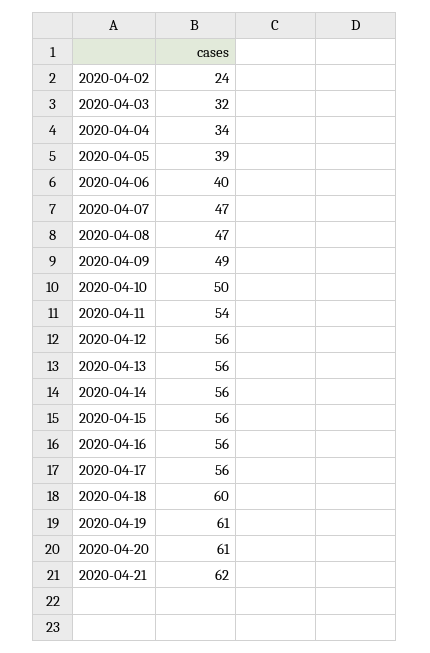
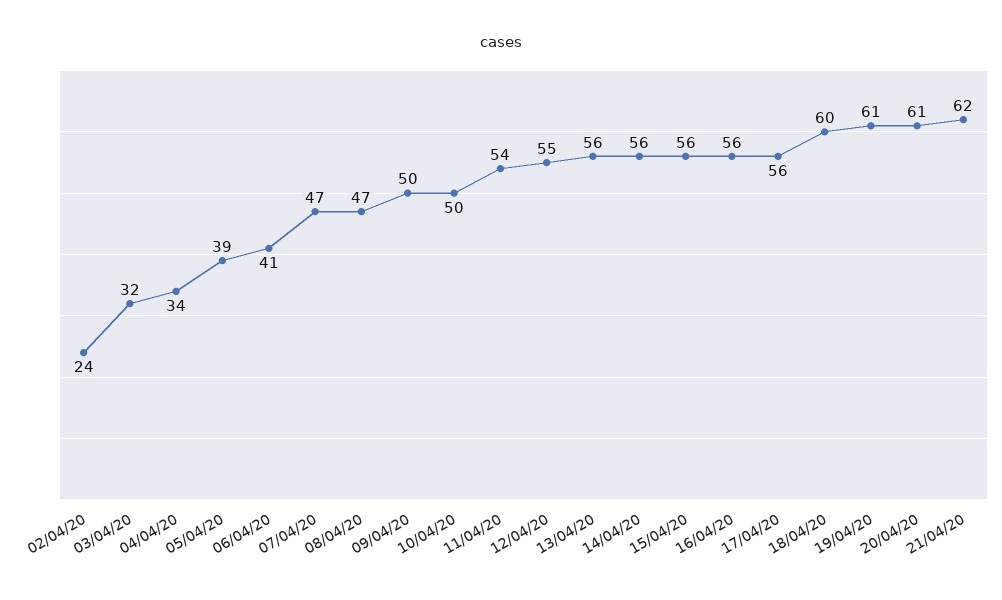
2020-04-06: 40 -> 41
2020-04-09: 49 -> 50
2020-04-12: 56 -> 55

